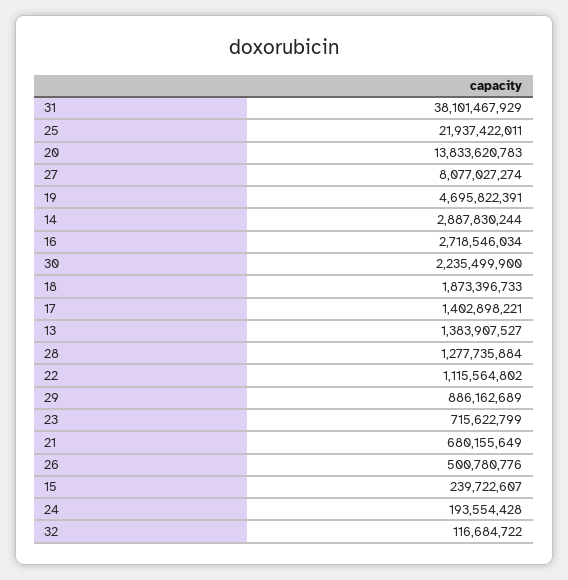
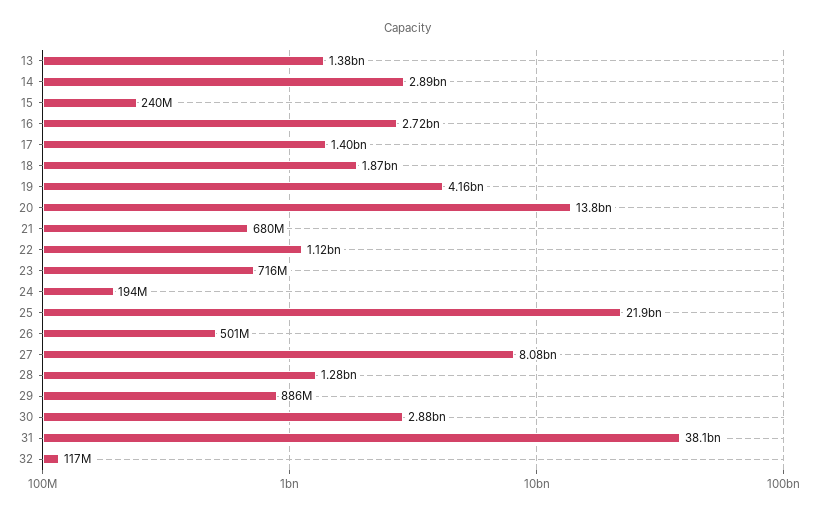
19: 4695822391 -> 4160000000
30: 2235499900 -> 2880000000

